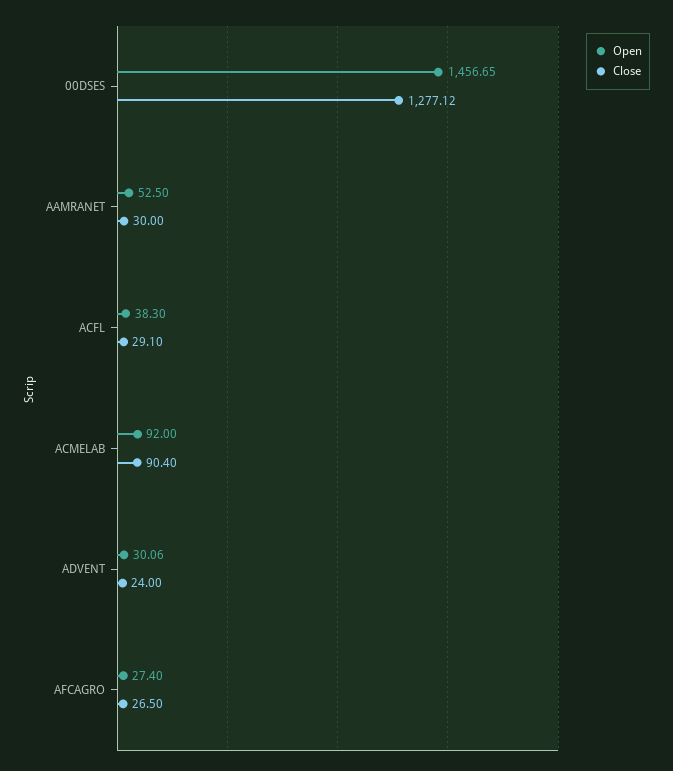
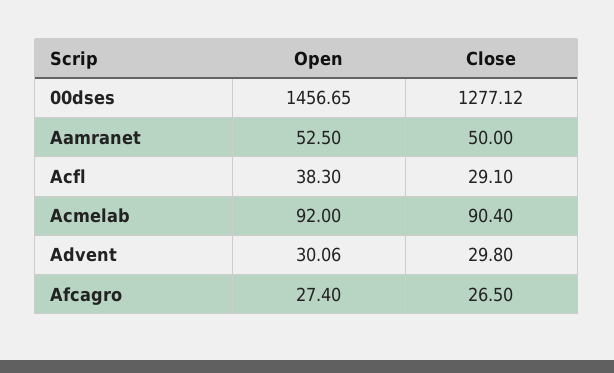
Close, AAMRANET: 30 -> 50
Close, ADVENT: 24 -> 29.8

